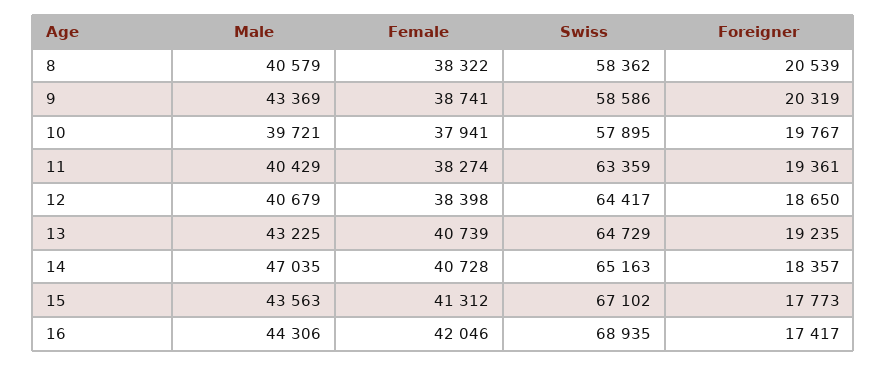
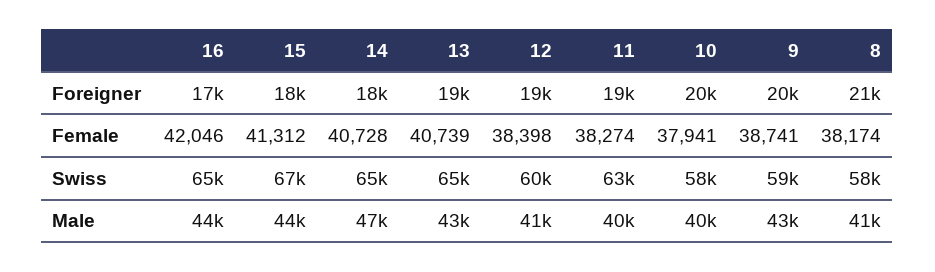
Female, 8: 38322 -> 38174
Swiss, 12: 64417 -> 60000
Swiss, 16: 68935 -> 65000

